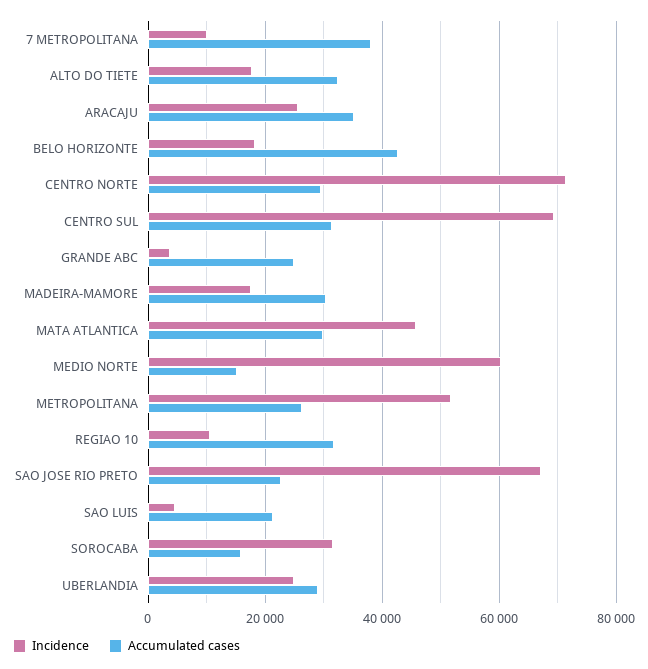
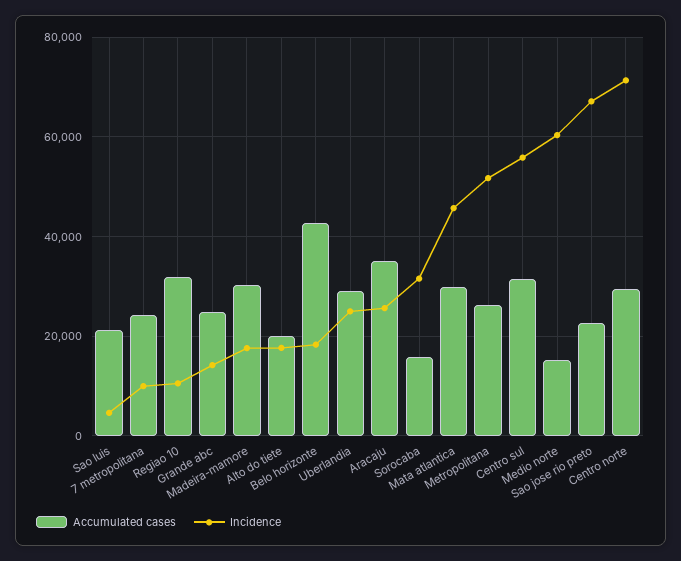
Accumulated cases, 7 METROPOLITANA: 38000 -> 24000
Accumulated cases, ALTO DO TIETE: 32000 -> 20000
Incidence, CENTRO SUL: 70000 -> 56000
Incidence, GRANDE ABC: 4000 -> 14000

